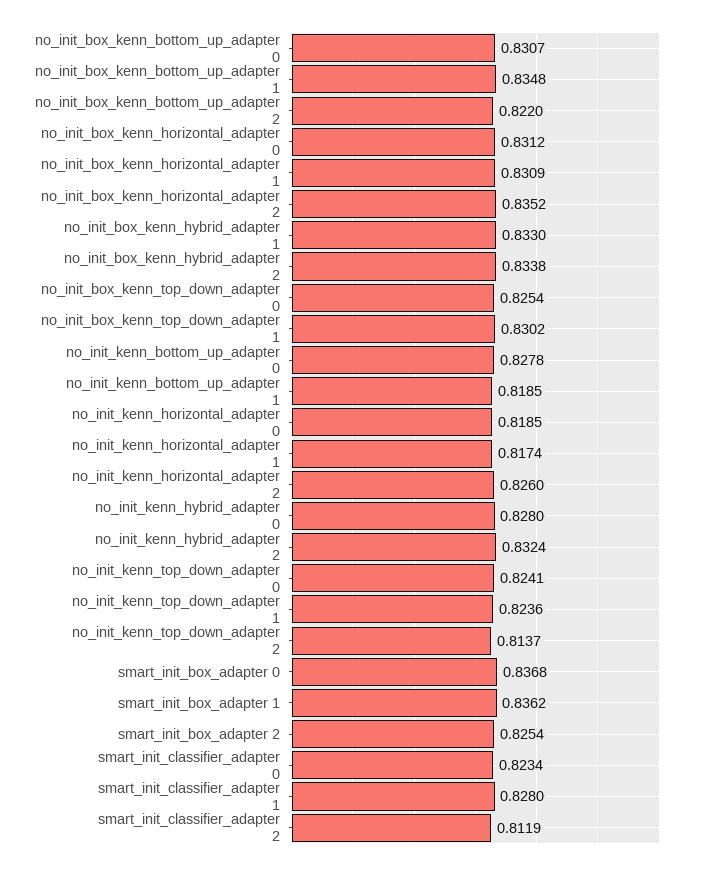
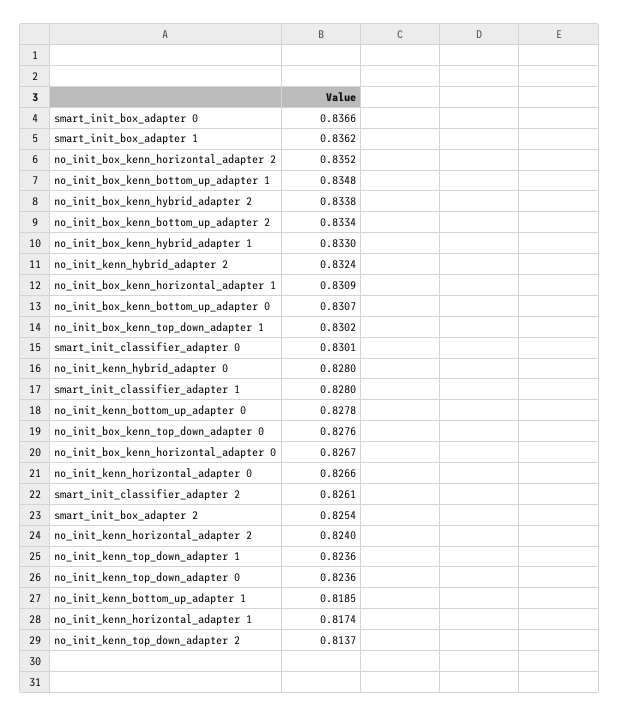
no_init_box_kenn_bottom_up_adapter 2: 0.822 -> 0.8334
no_init_box_kenn_horizontal_adapter 0: 0.8312 -> 0.8267
no_init_box_kenn_top_down_adapter 0: 0.8254 -> 0.8276
no_init_kenn_horizontal_adapter 0: 0.8185 -> 0.8266
no_init_kenn_horizontal_adapter 2: 0.826 -> 0.824
no_init_kenn_top_down_adapter 0: 0.8241 -> 0.8236
smart_init_box_adapter 0: 0.8368 -> 0.8366
smart_init_classifier_adapter 0: 0.8234 -> 0.8301
smart_init_classifier_adapter 2: 0.8119 -> 0.8261

